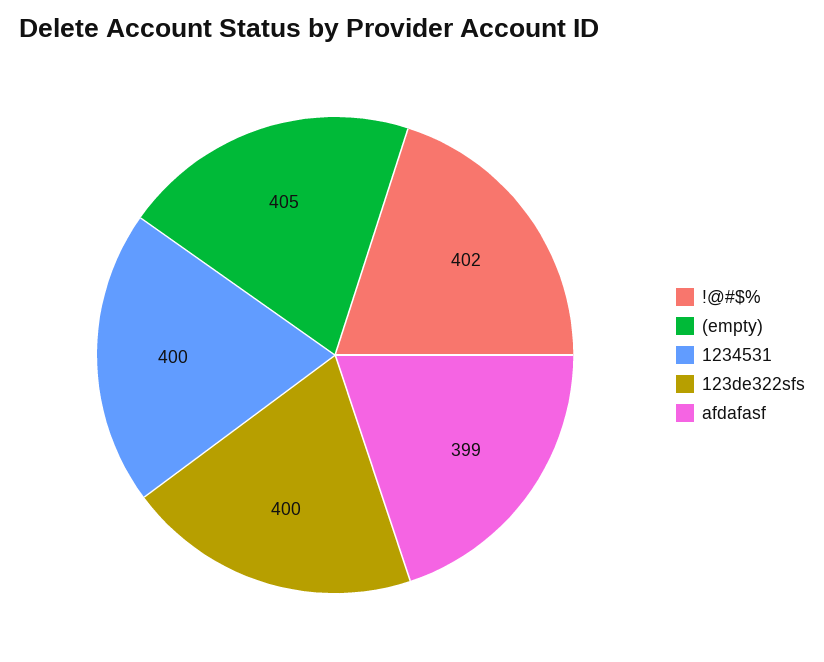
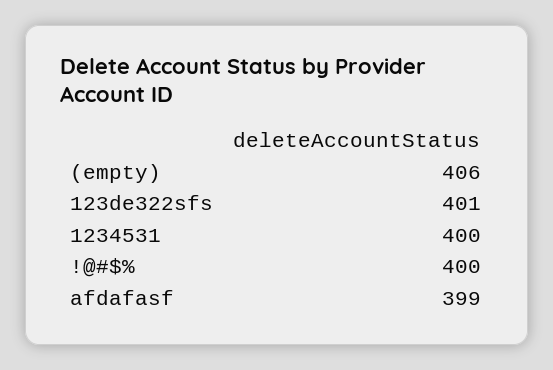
!@#$%: 402 -> 400
(empty): 405 -> 406
123de322sfs: 400 -> 401

